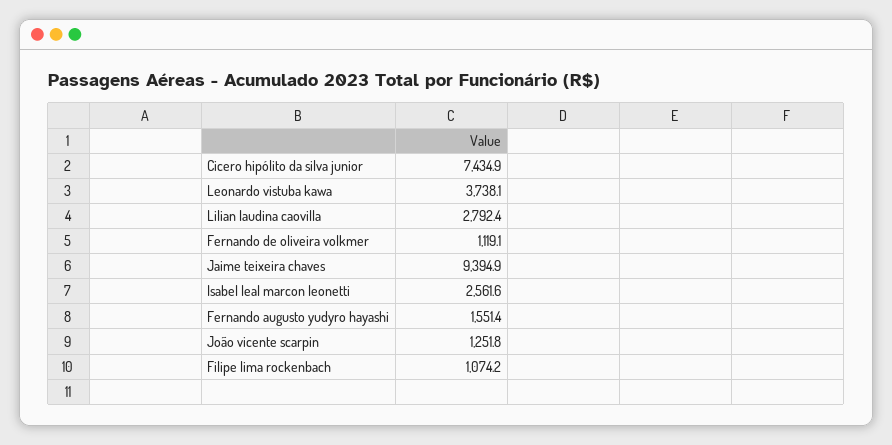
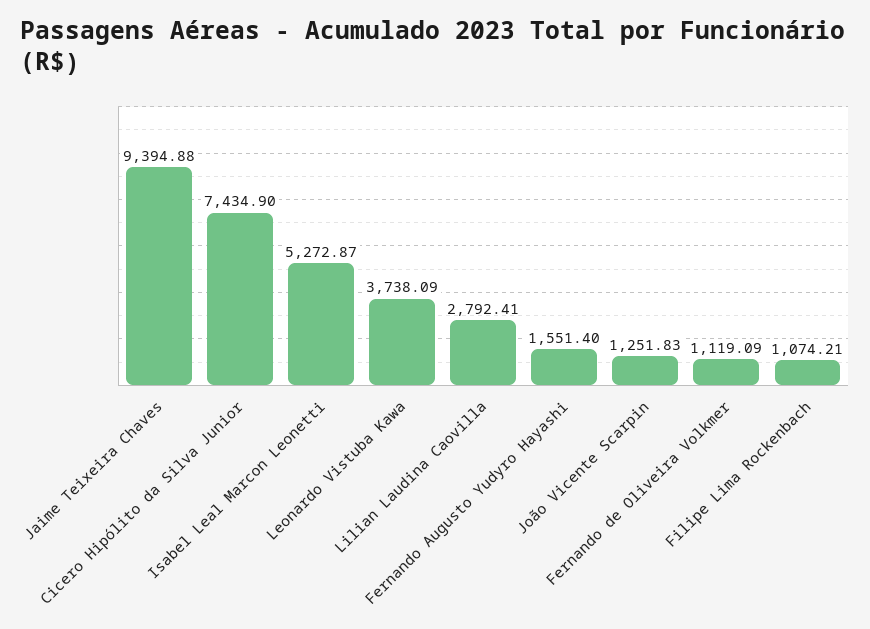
Isabel leal marcon leonetti: 2561.6 -> 5272.87

